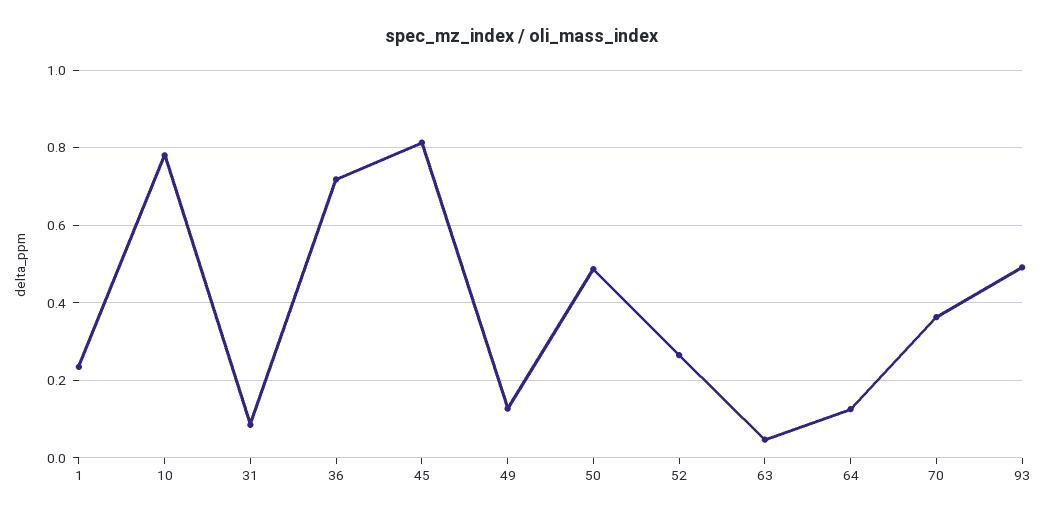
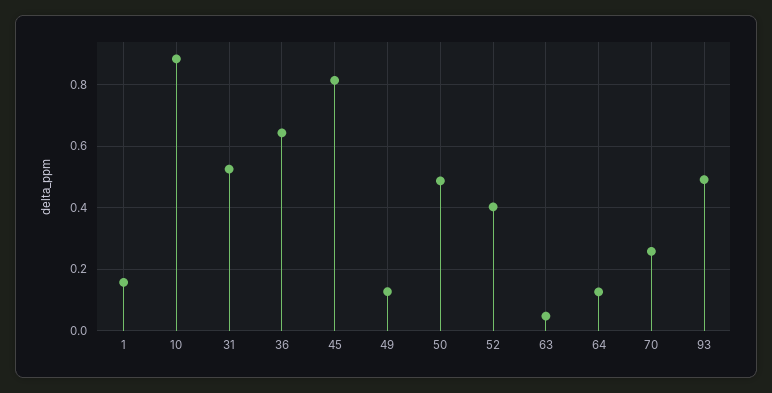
1: 0.24 -> 0.16
10: 0.78 -> 0.88
31: 0.08 -> 0.52
36: 0.72 -> 0.64
52: 0.26 -> 0.4
70: 0.36 -> 0.26

